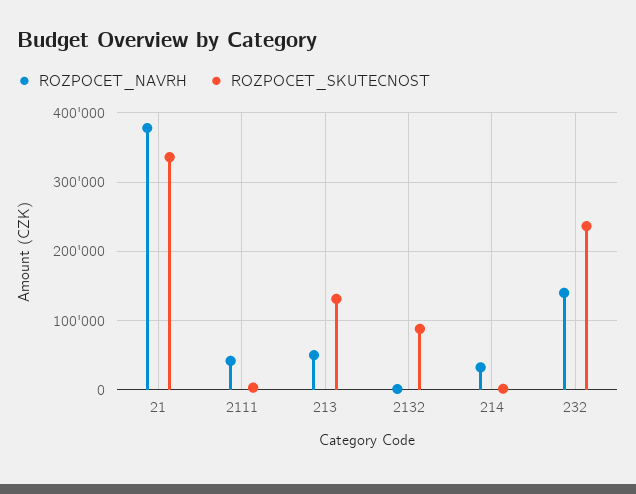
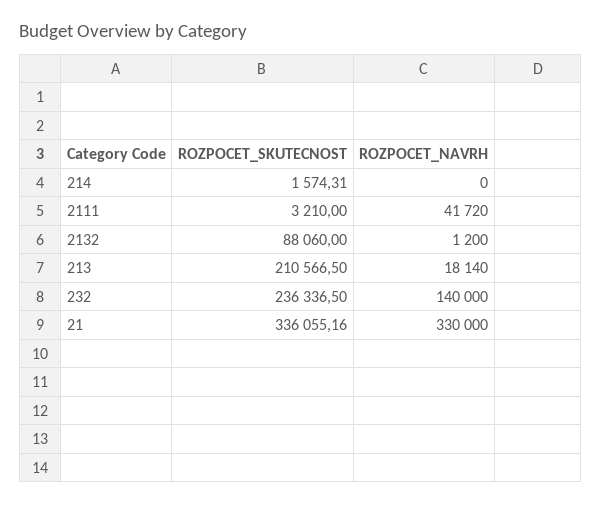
ROZPOCET_NAVRH, 21: 380000 -> 330000
ROZPOCET_NAVRH, 213: 50000 -> 18140
ROZPOCET_SKUTECNOST, 213: 130000 -> 210566.5
ROZPOCET_NAVRH, 214: 30000 -> 0

